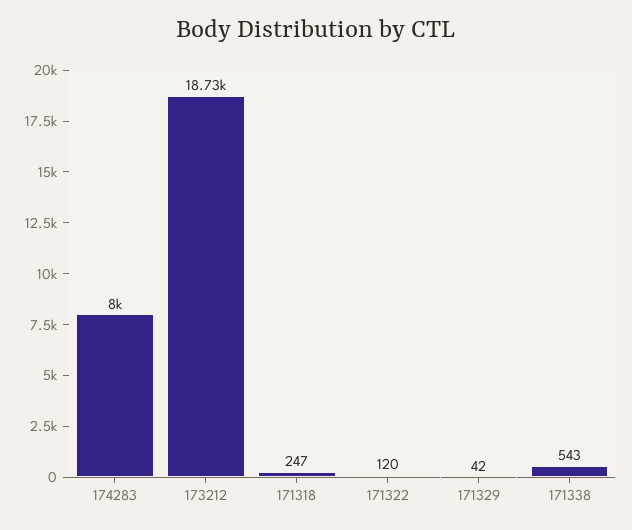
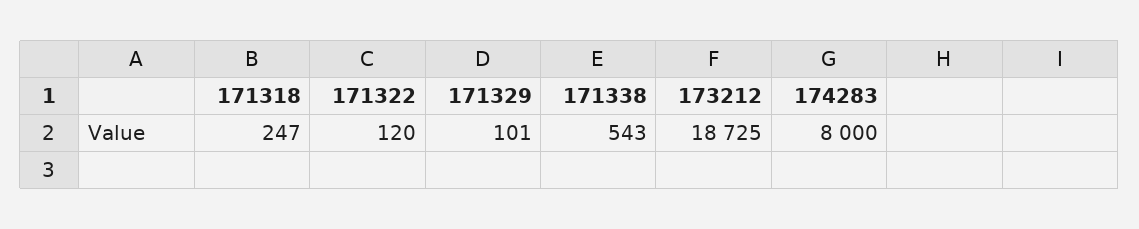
171329: 42 -> 101

